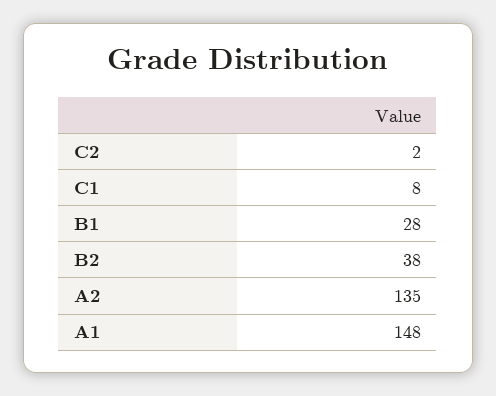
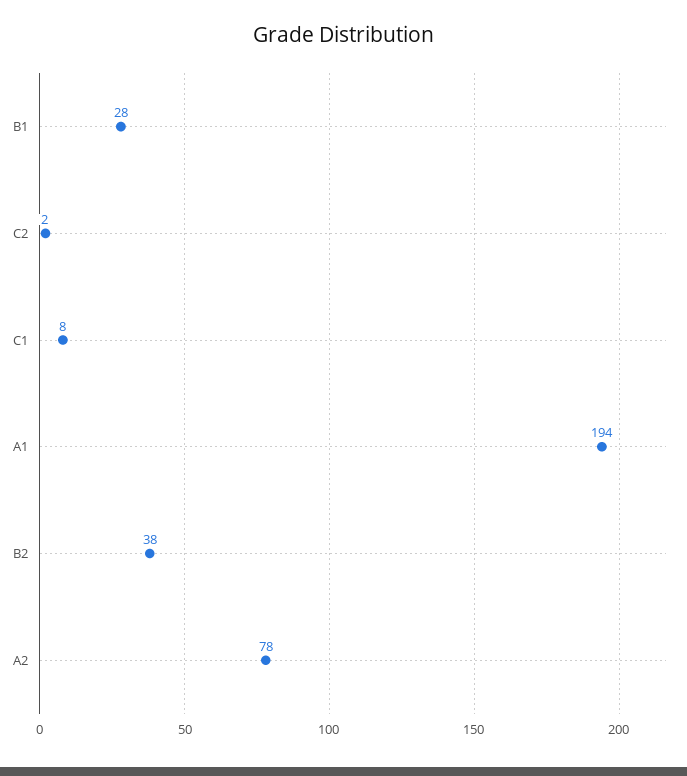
A2: 135 -> 78
A1: 148 -> 194

